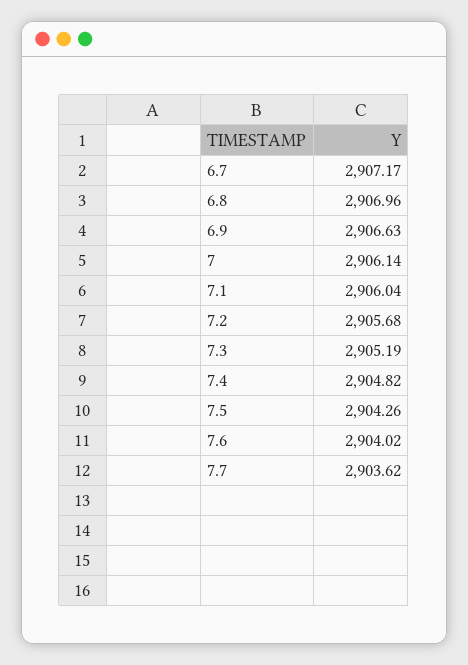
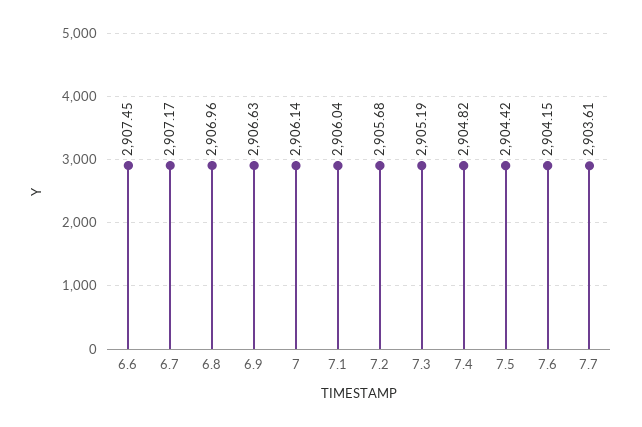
7.5: 2904.26 -> 2904.42
7.6: 2904.02 -> 2904.15
7.7: 2903.62 -> 2903.61
6.6: none -> 2907.45

